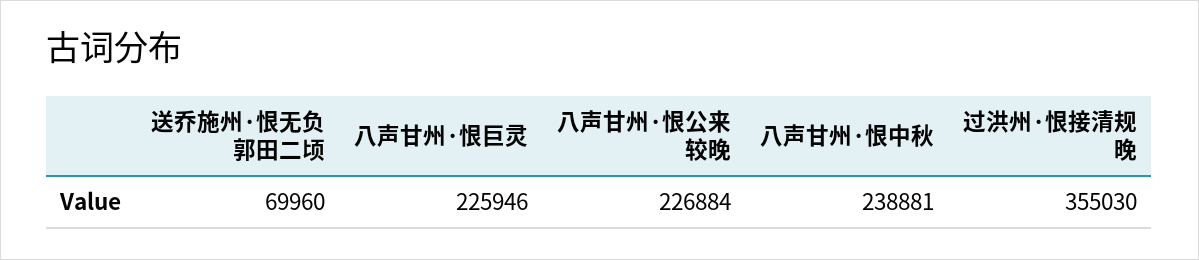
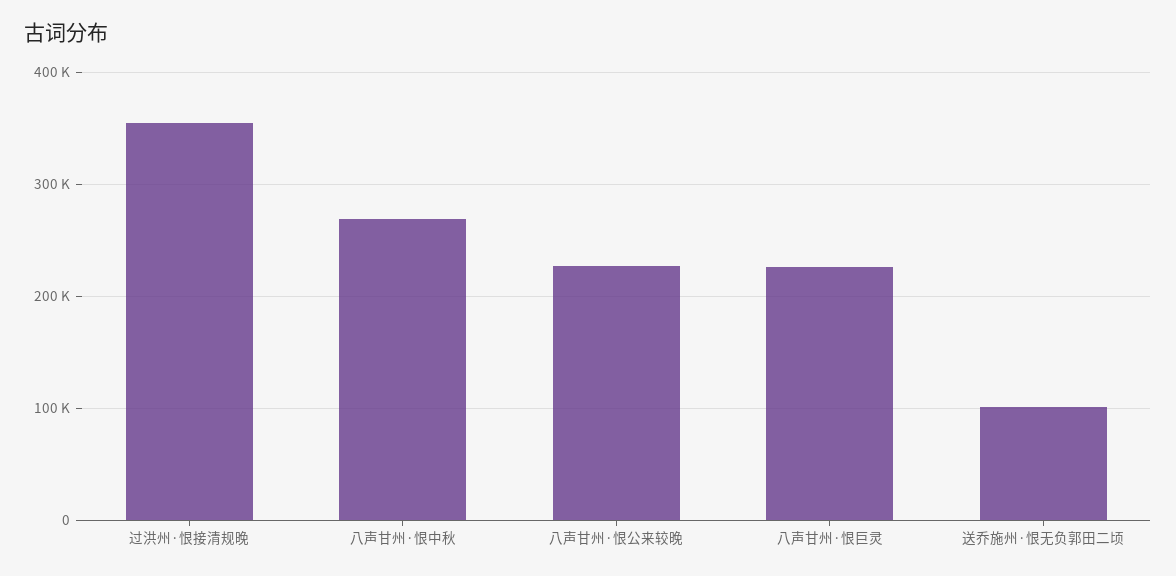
送乔施州·恨无负郭田二顷: 69960 -> 100000
八声甘州·恨中秋: 238881 -> 270000

